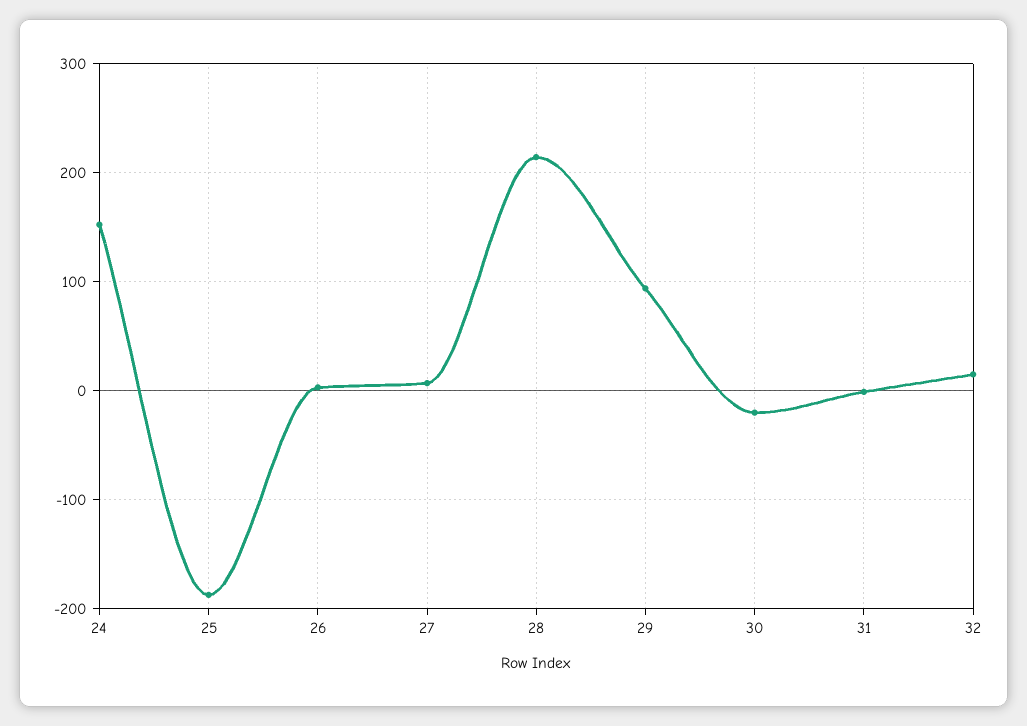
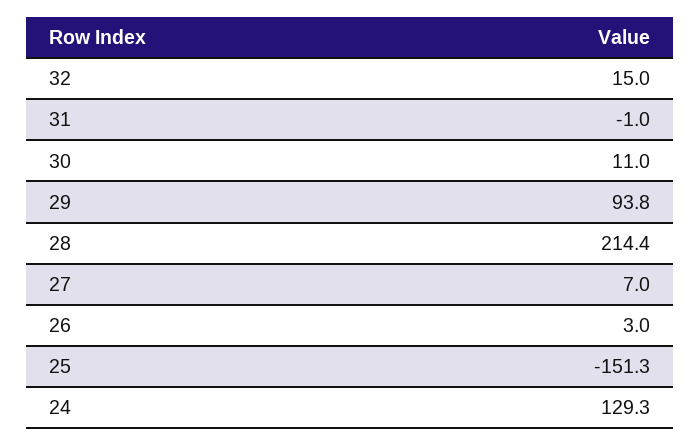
24: 150 -> 129.3
25: -190 -> -151.3
30: -20 -> 11

